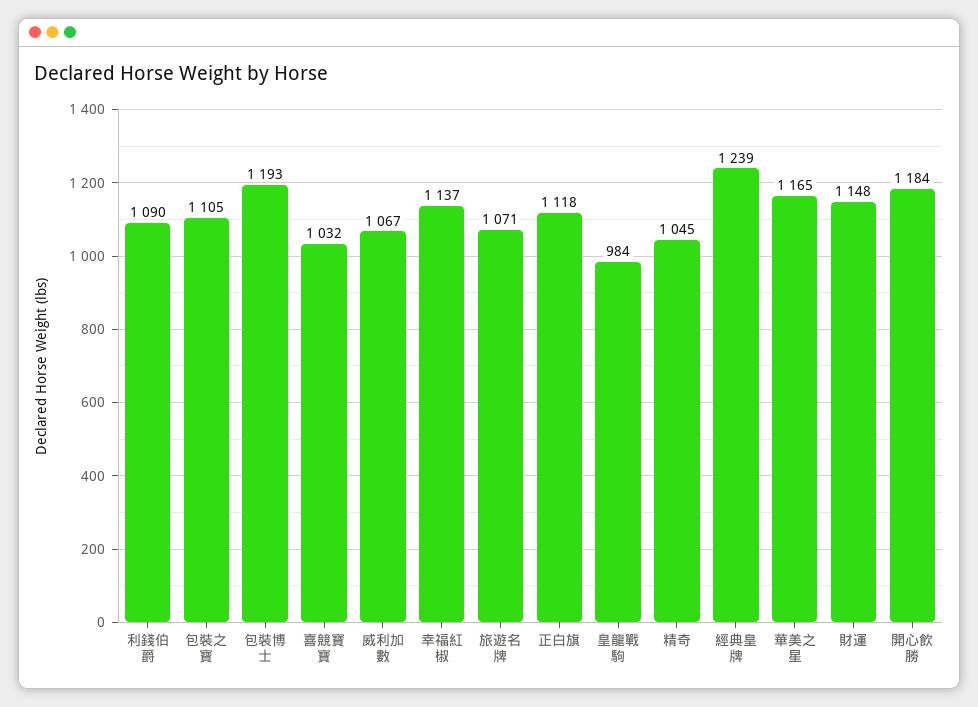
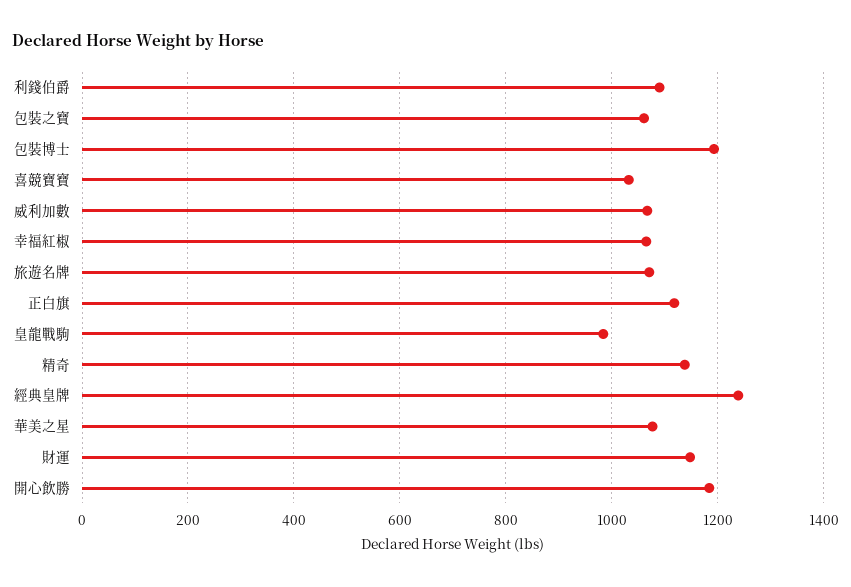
包裝之寶: 1105 -> 1060
幸福紅椒: 1137 -> 1060
精奇: 1045 -> 1140
華美之星: 1165 -> 1080

